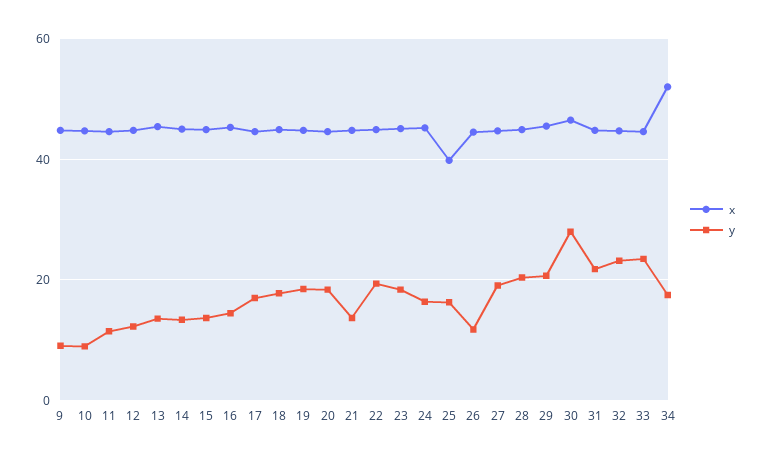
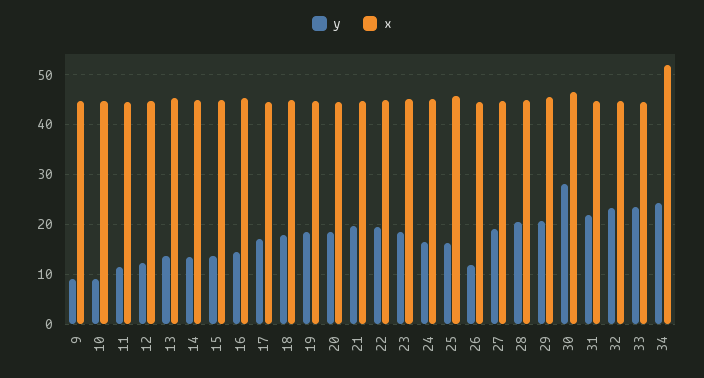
y, 21: 14 -> 20
x, 25: 40 -> 46
y, 34: 18 -> 24

